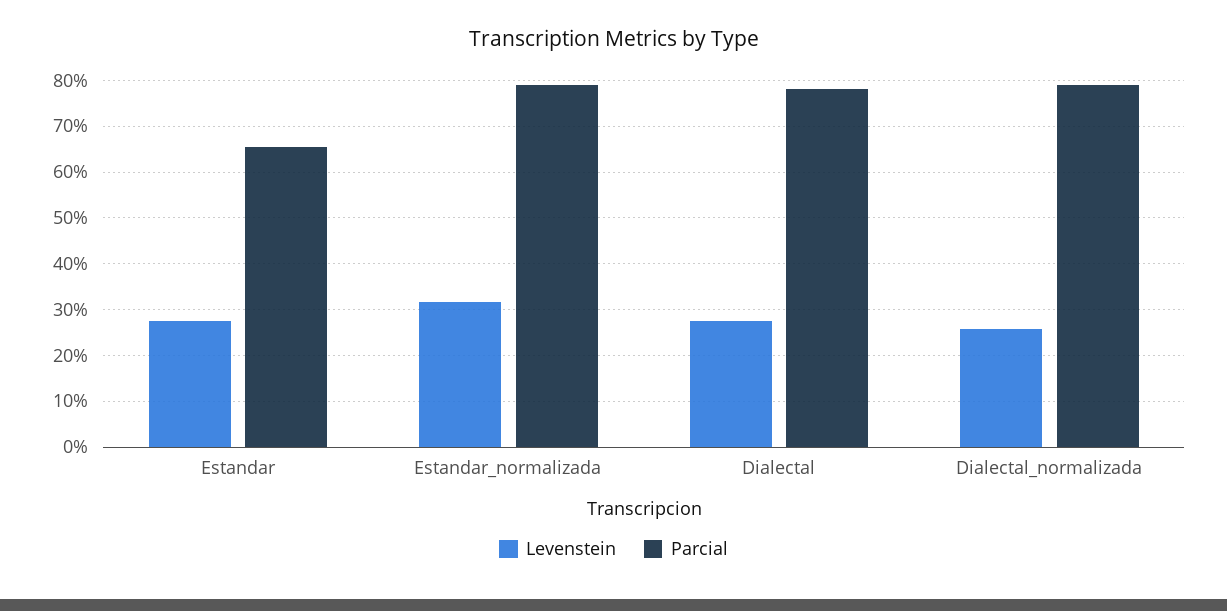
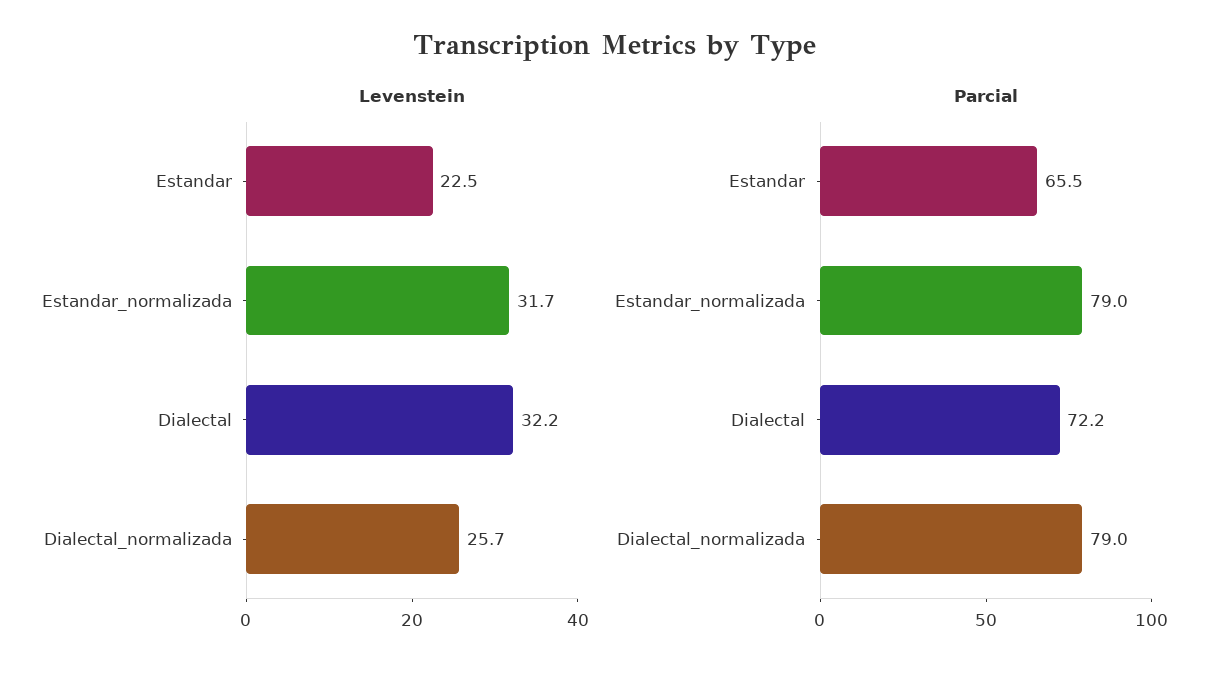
Levenstein, Estandar: 28 -> 22.5
Levenstein, Dialectal: 28 -> 32.2
Parcial, Dialectal: 78 -> 72.2

